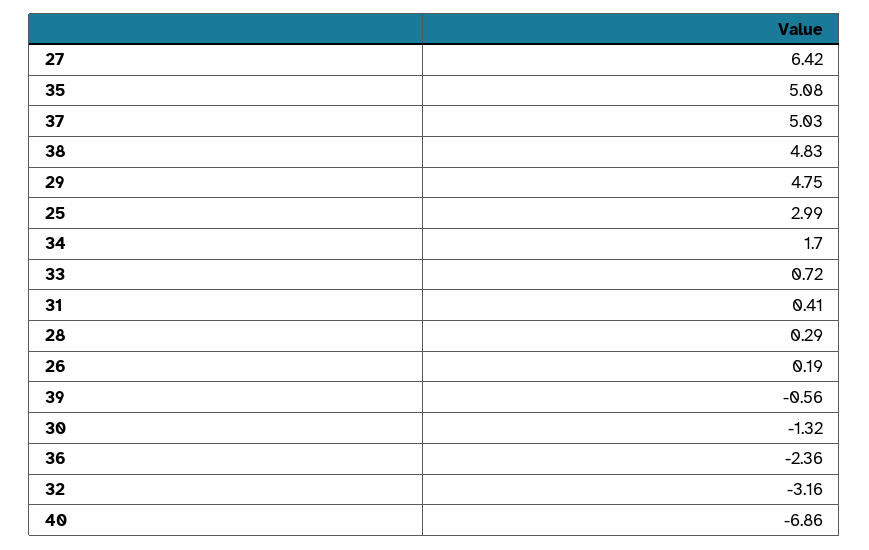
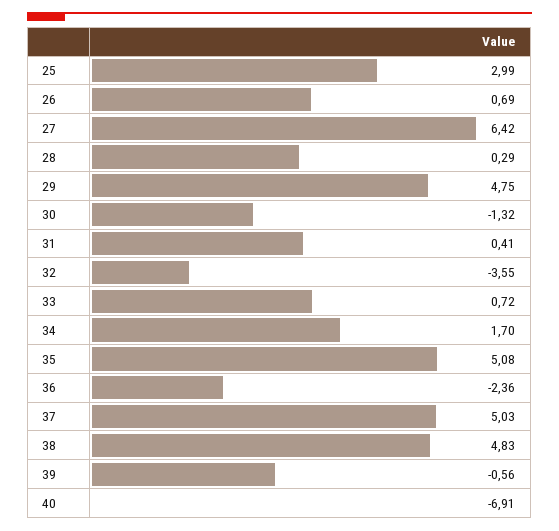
26: 0.19 -> 0.69
32: -3.16 -> -3.55
40: -6.86 -> -6.91

